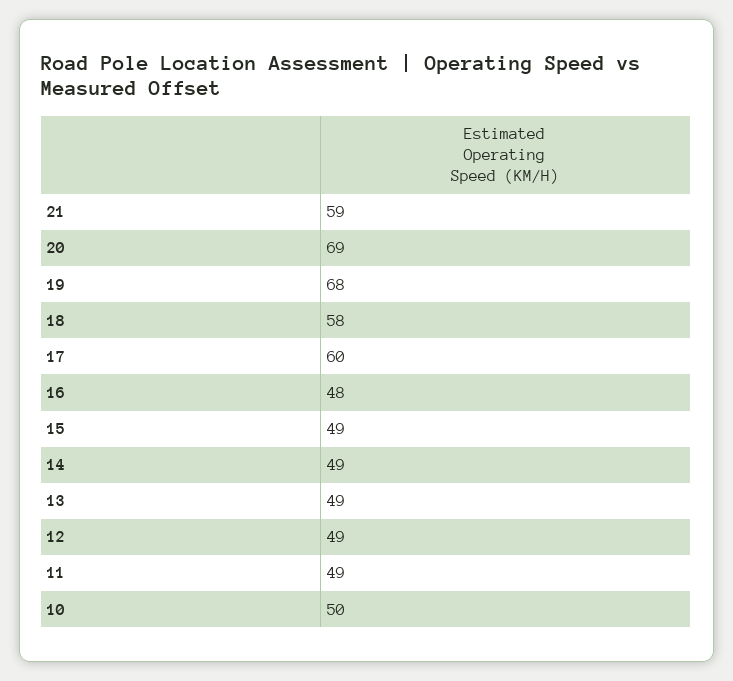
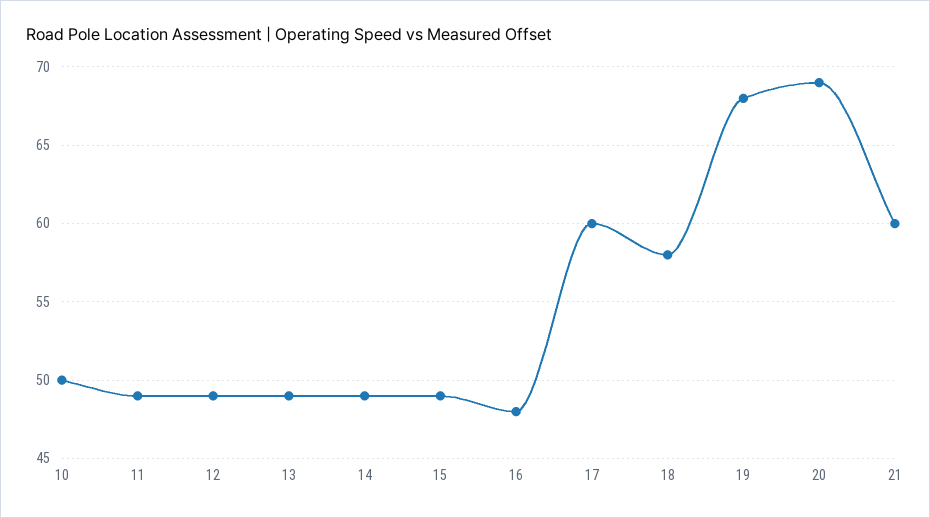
21: 59 -> 60

